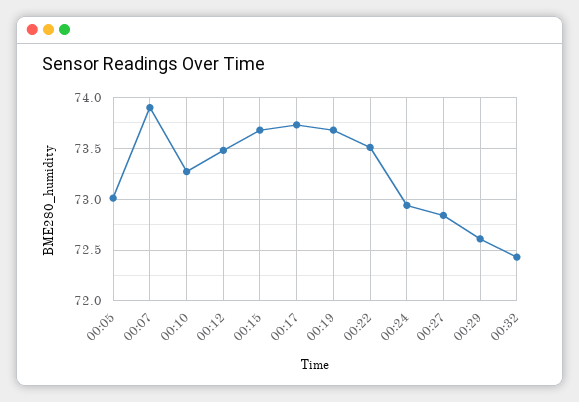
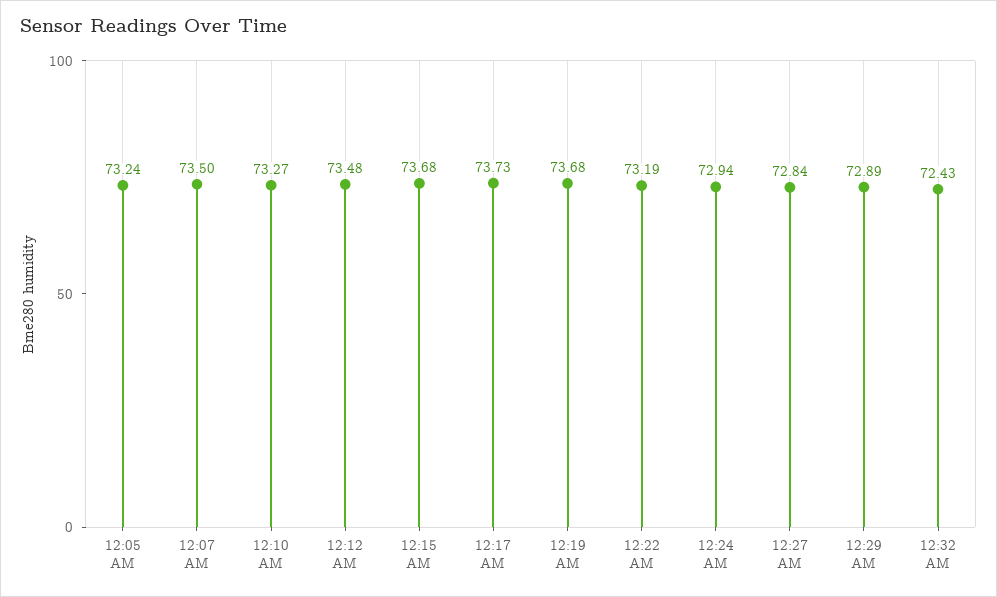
00:05: 73 -> 73.24
00:07: 73.9 -> 73.5
00:22: 73.5 -> 73.19
00:29: 72.6 -> 72.89

